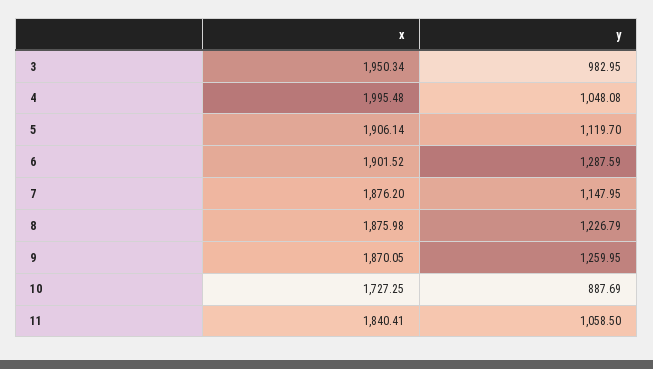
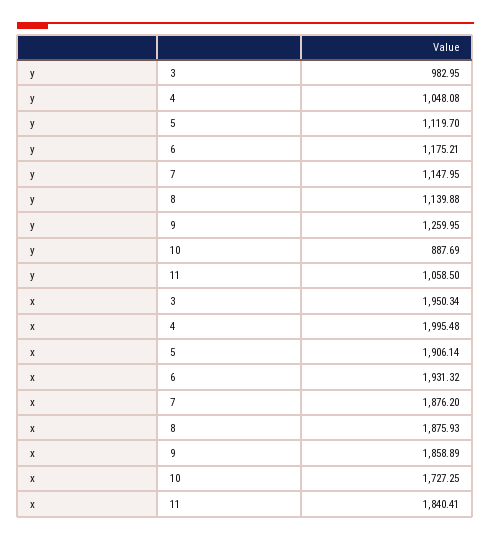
x, 6: 1901.52 -> 1931.32
y, 6: 1287.59 -> 1175.21
x, 8: 1875.98 -> 1875.93
y, 8: 1226.79 -> 1139.88
x, 9: 1870.05 -> 1858.89

